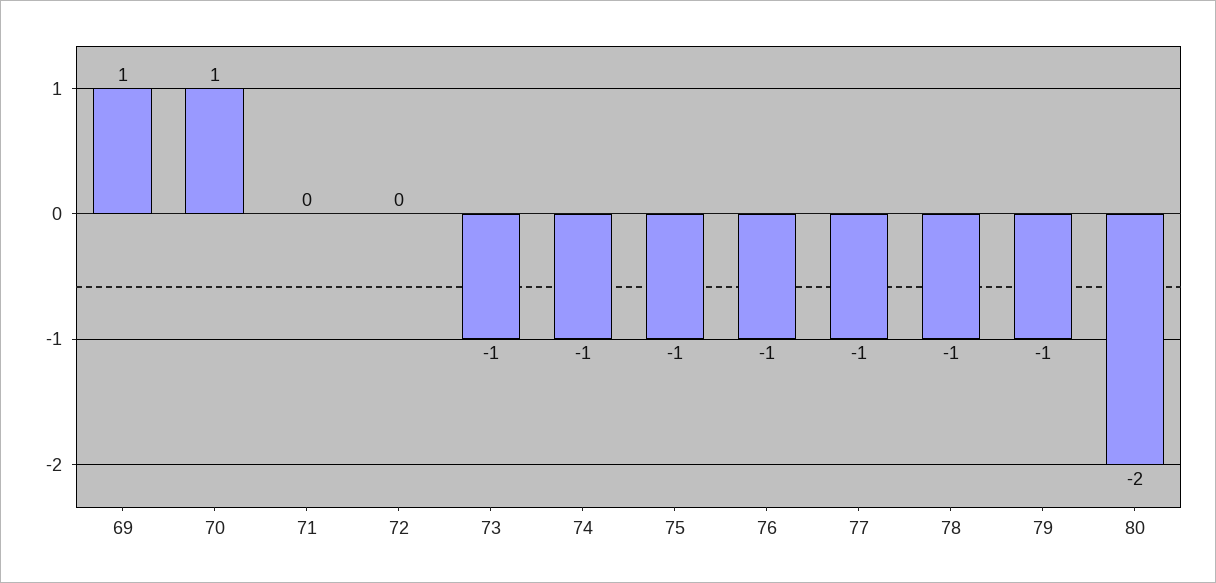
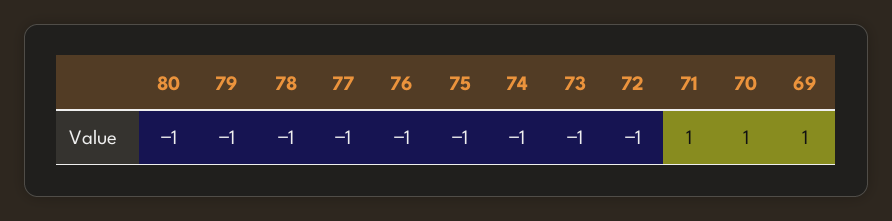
71: 0 -> 1
72: 0 -> -1
80: -2 -> -1

